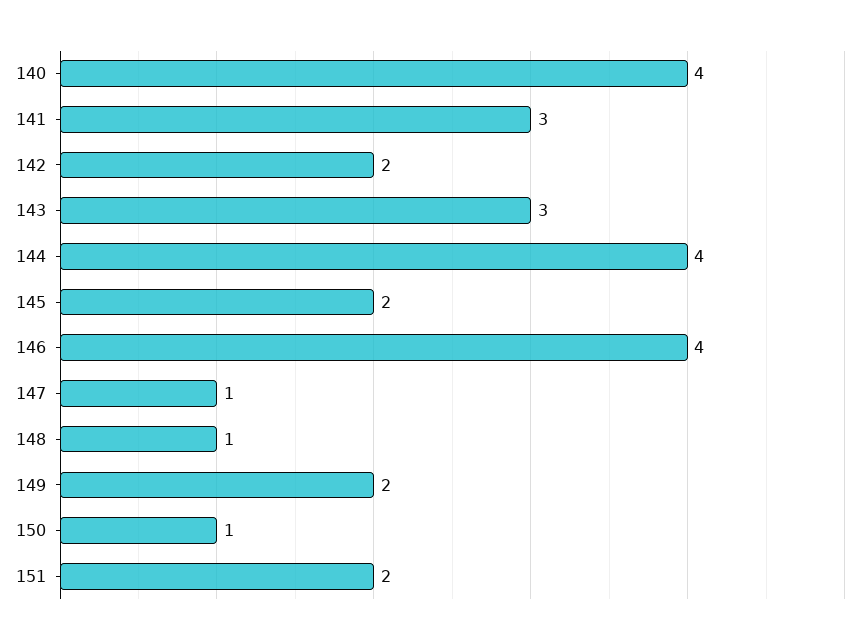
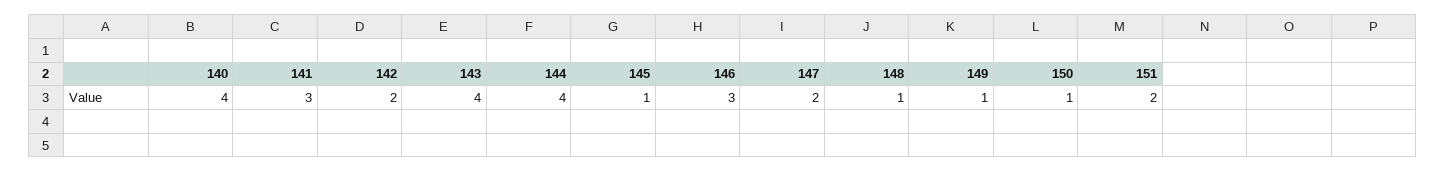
143: 3 -> 4
145: 2 -> 1
146: 4 -> 3
147: 1 -> 2
149: 2 -> 1

